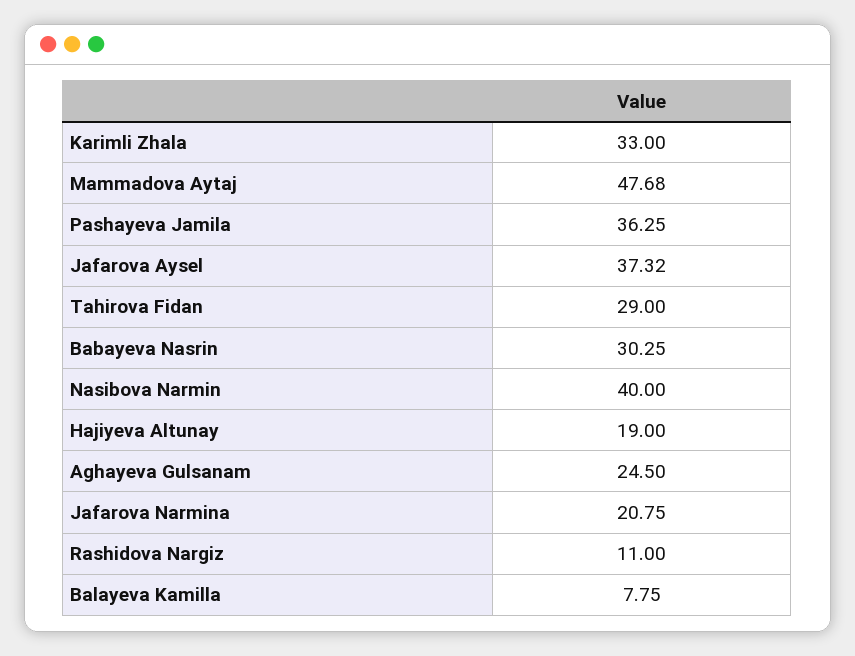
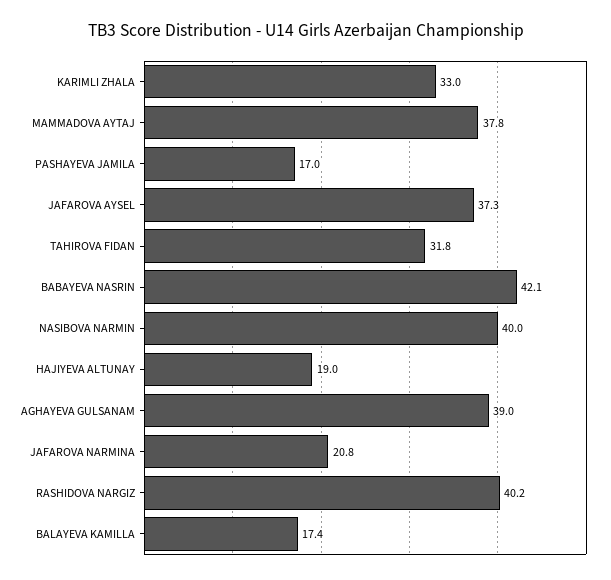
Mammadova Aytaj: 47.68 -> 37.8
Pashayeva Jamila: 36.25 -> 17
Tahirova Fidan: 29 -> 31.8
Babayeva Nasrin: 30.25 -> 42.1
Aghayeva Gulsanam: 24.5 -> 39
Rashidova Nargiz: 11 -> 40.2
Balayeva Kamilla: 7.75 -> 17.4

